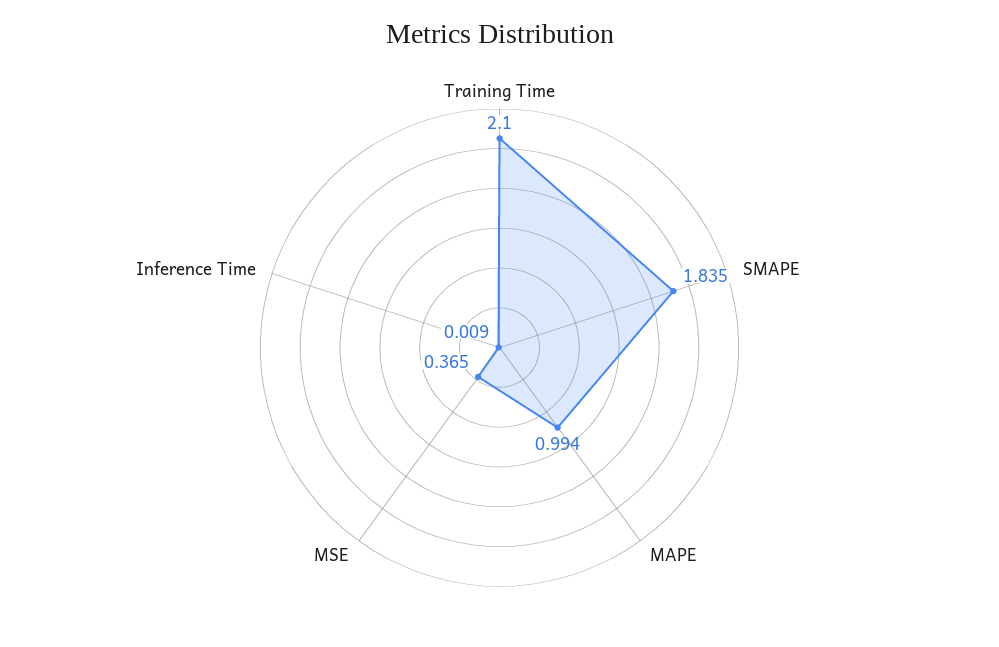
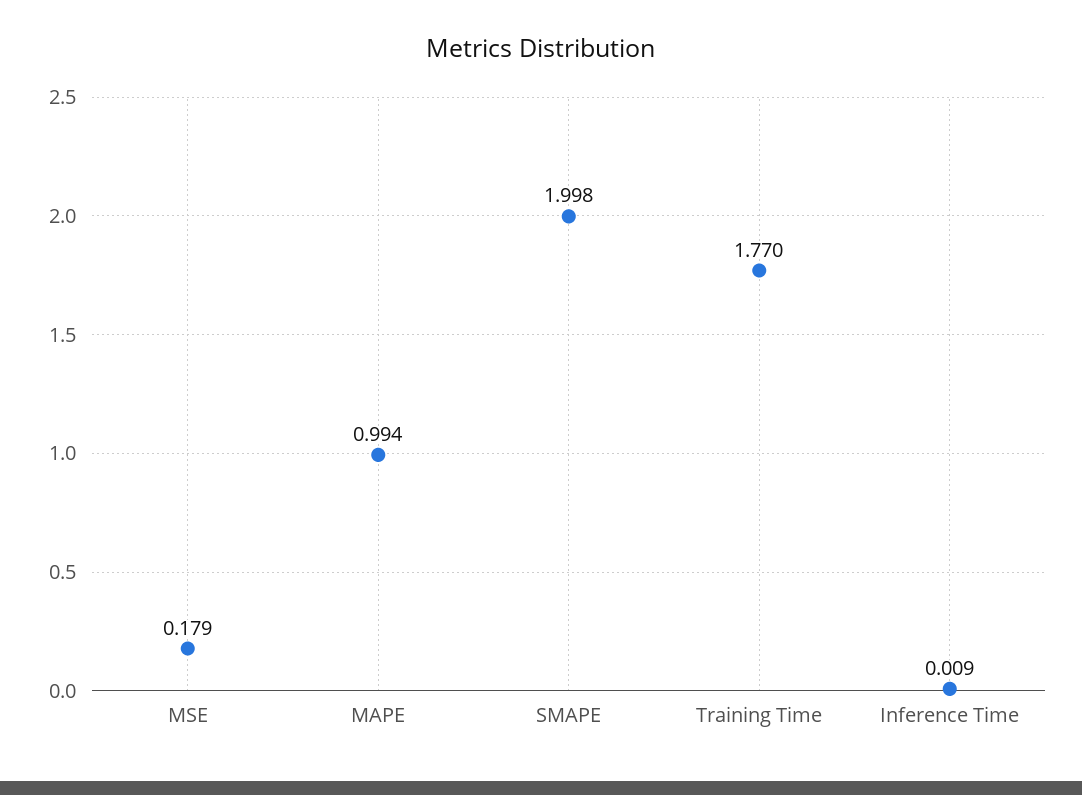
Training Time: 2.1 -> 1.77
SMAPE: 1.835 -> 1.998
MSE: 0.365 -> 0.179

